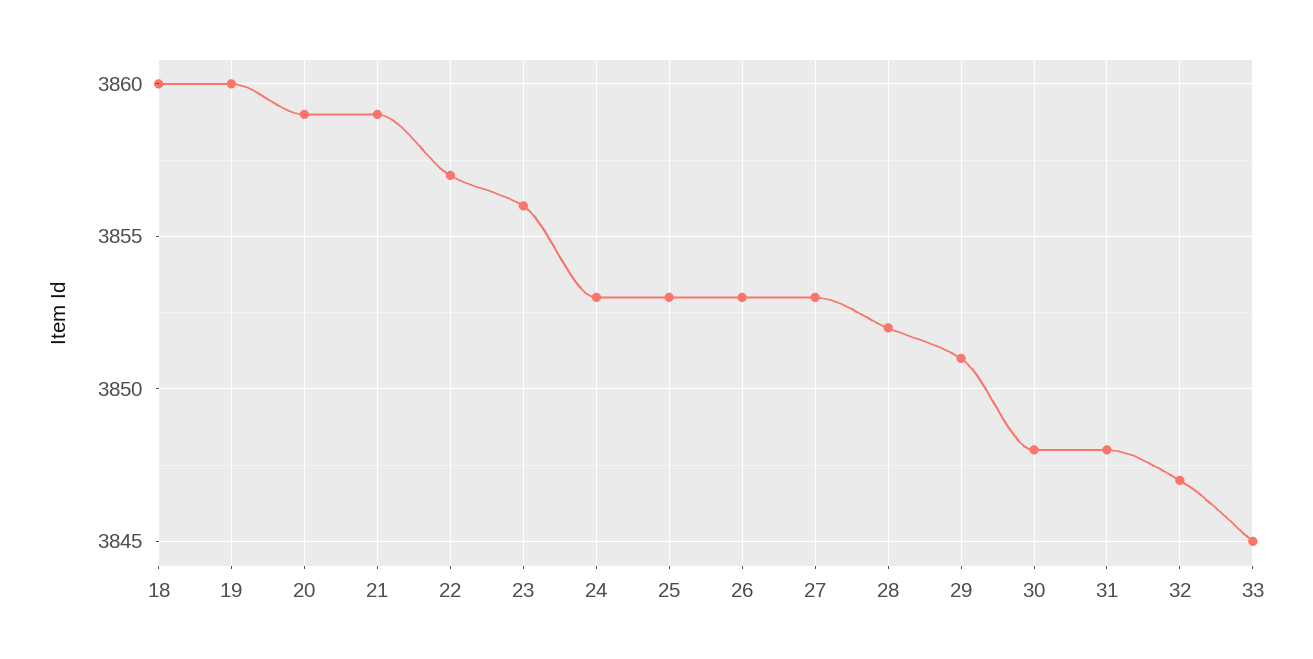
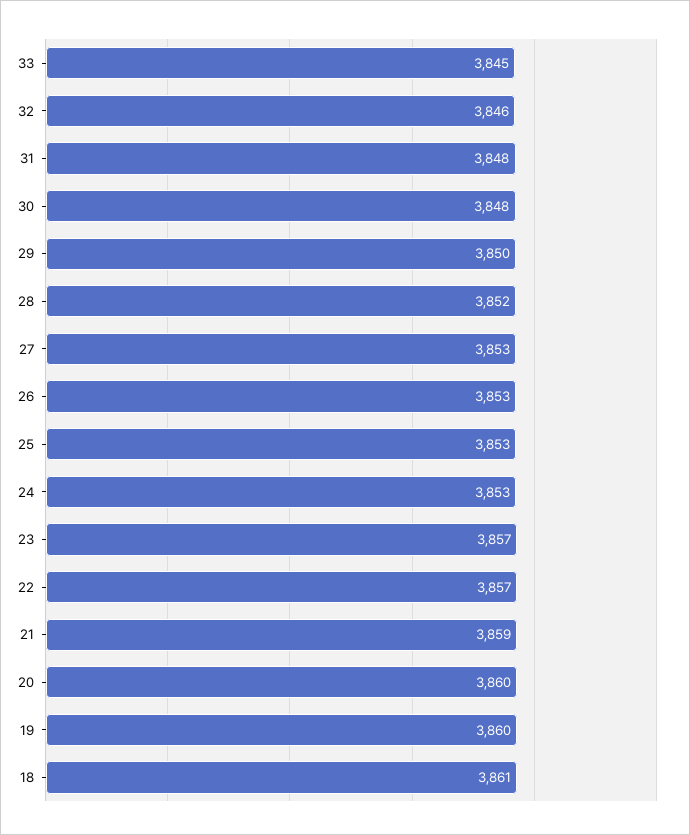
18: 3860 -> 3861
20: 3859 -> 3860
23: 3856 -> 3857
29: 3851 -> 3850
32: 3847 -> 3846

